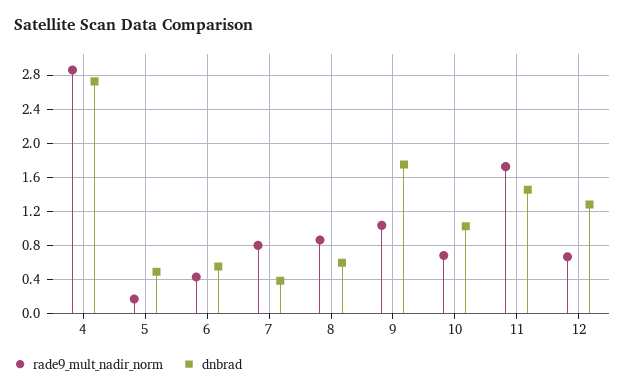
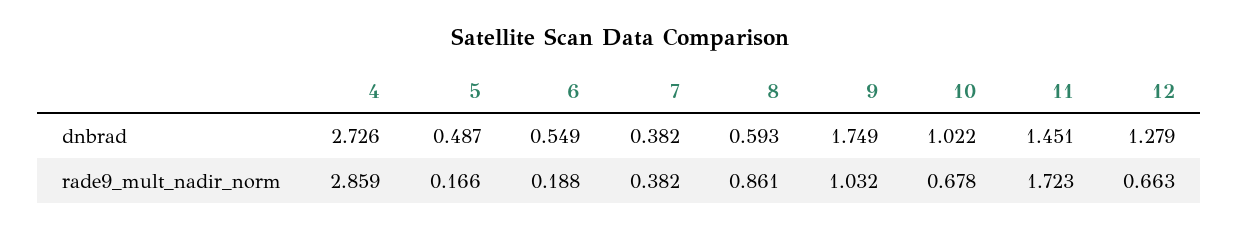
rade9_mult_nadir_norm, 6: 0.4 -> 0.188
rade9_mult_nadir_norm, 7: 0.8 -> 0.382

